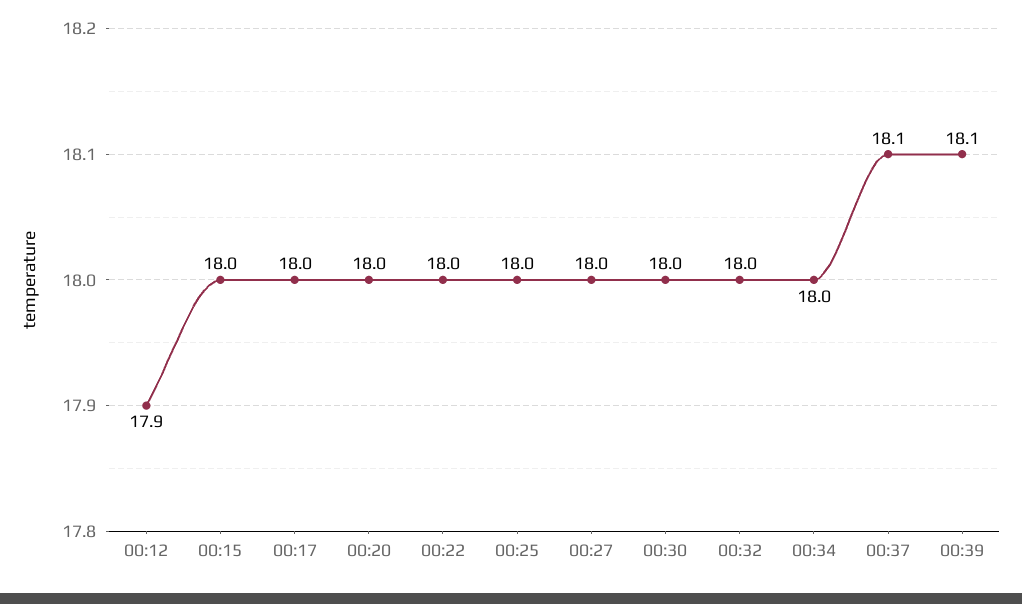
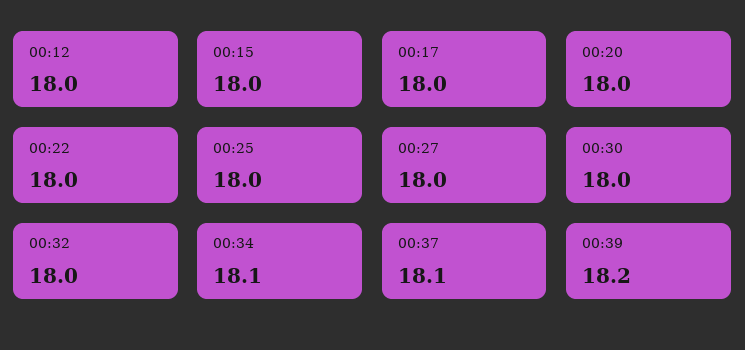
00:12: 17.9 -> 18
00:34: 18 -> 18.1
00:39: 18.1 -> 18.2

